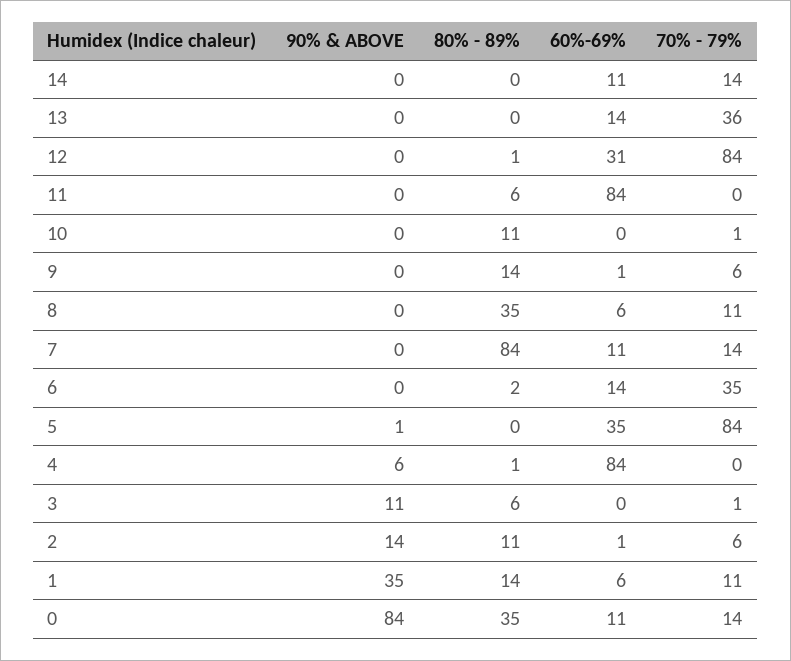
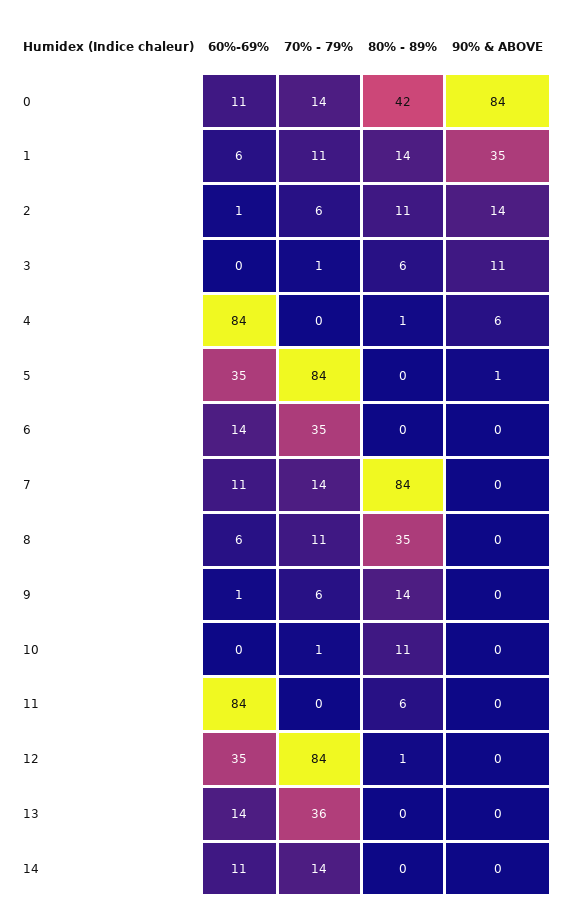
60%-69%, 12: 31 -> 35
80% - 89%, 6: 2 -> 0
80% - 89%, 0: 35 -> 42

